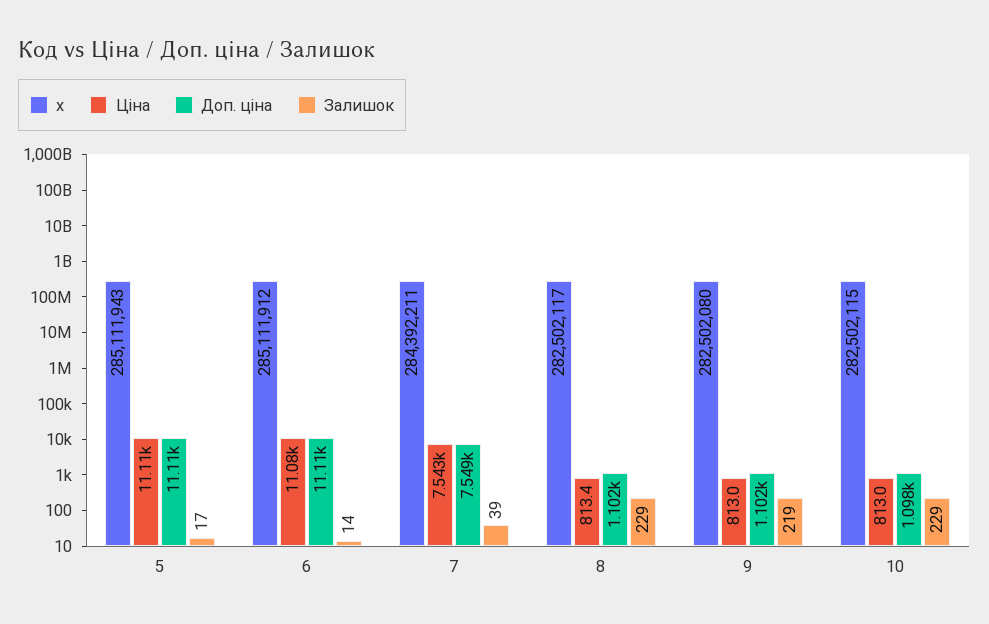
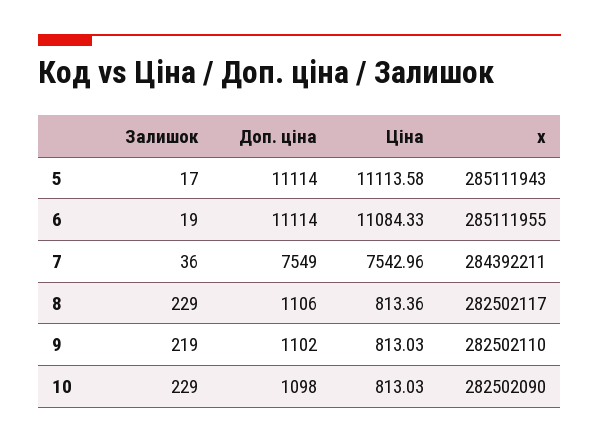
x, 6: 285111912 -> 285111955
Залишок, 6: 14 -> 19
Залишок, 7: 39 -> 36
Доп. ціна, 8: 1102 -> 1106
x, 9: 282502080 -> 282502110
x, 10: 282502115 -> 282502090

